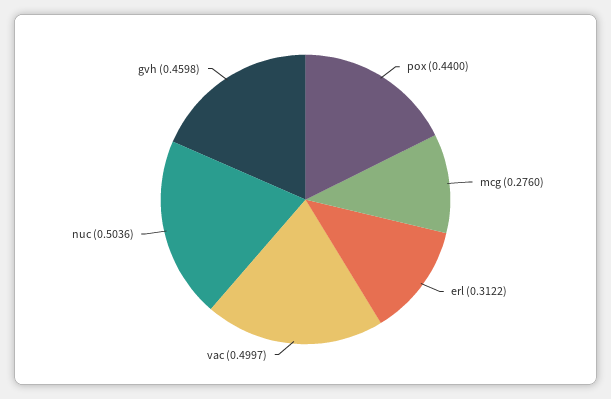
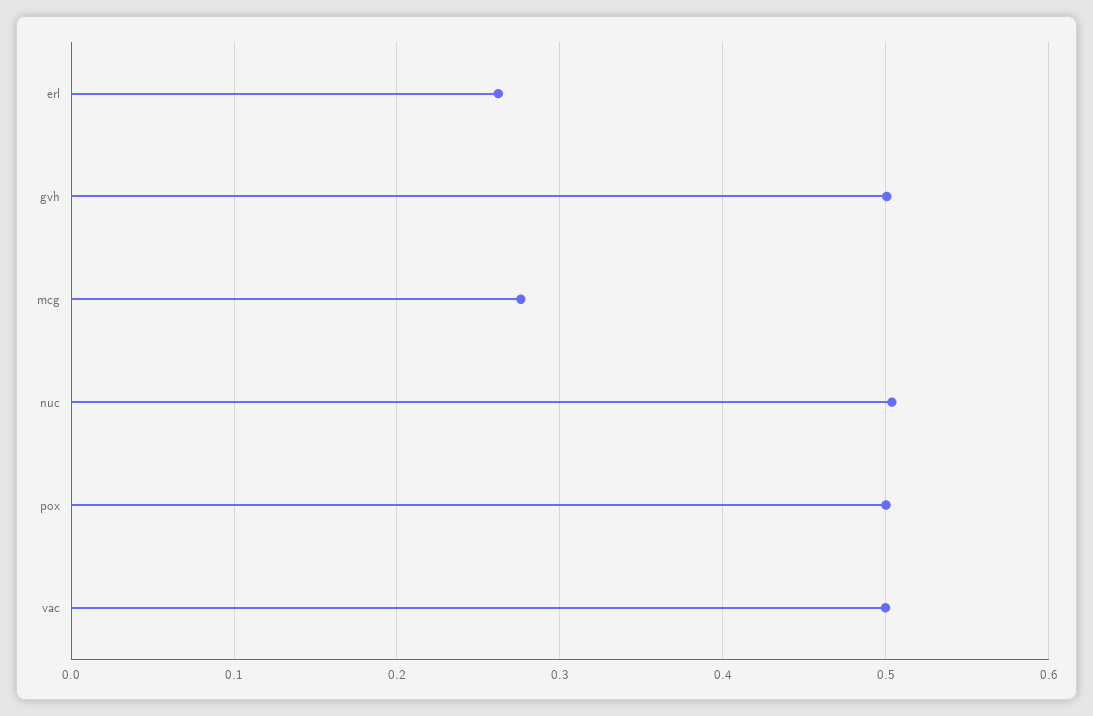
pox: 0.44 -> 0.5
erl: 0.3122 -> 0.26
gvh: 0.4598 -> 0.5

